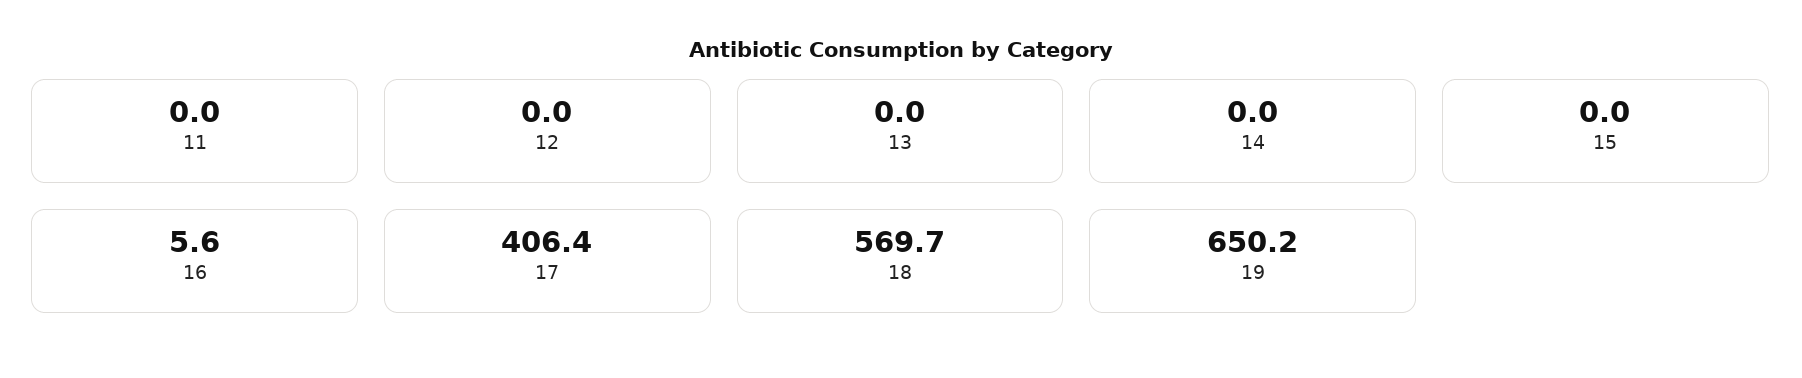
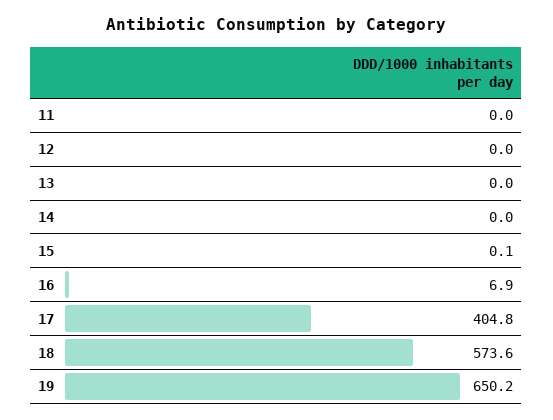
15: 0 -> 0.1
16: 5.6 -> 6.9
17: 406.4 -> 404.8
18: 569.7 -> 573.6

